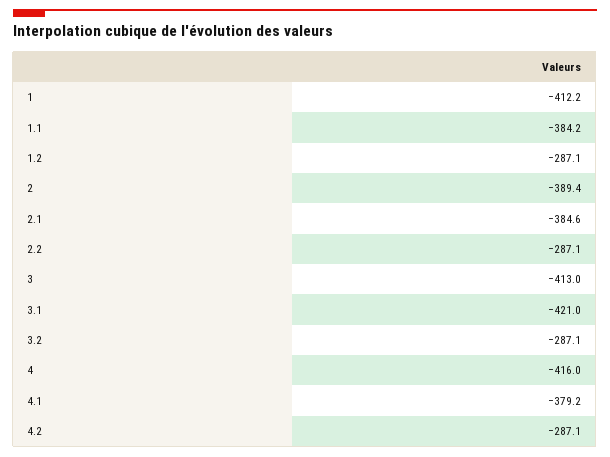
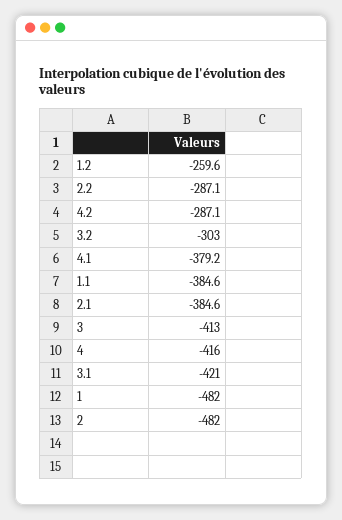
1: -412.2 -> -482
1.1: -384.2 -> -384.6
1.2: -287.1 -> -259.6
2: -389.4 -> -482
3.2: -287.1 -> -303

